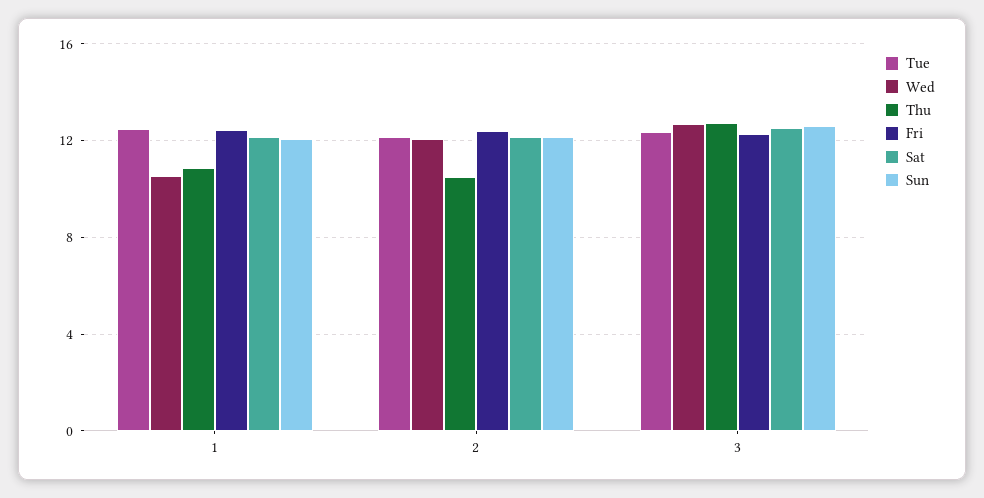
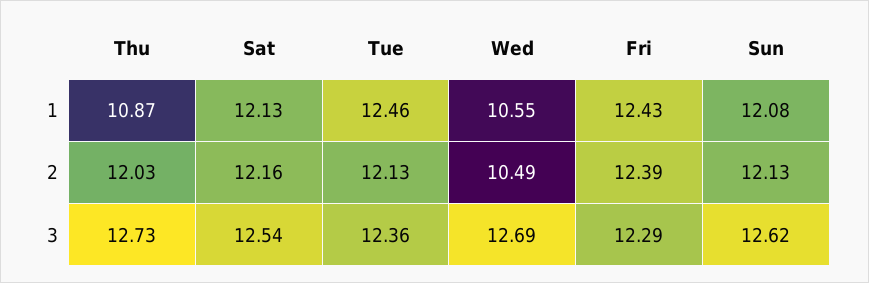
Wed, 2: 12 -> 10.49
Thu, 2: 10.5 -> 12.03

